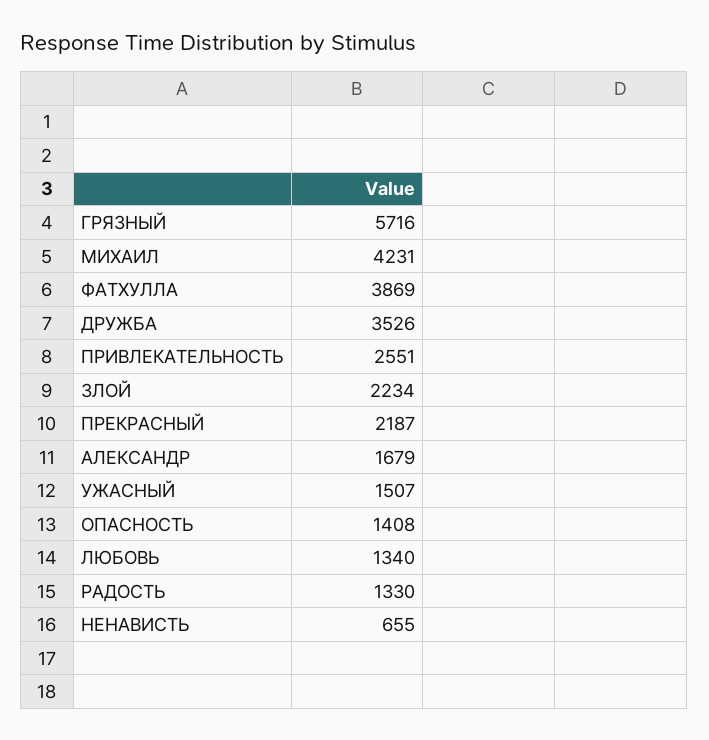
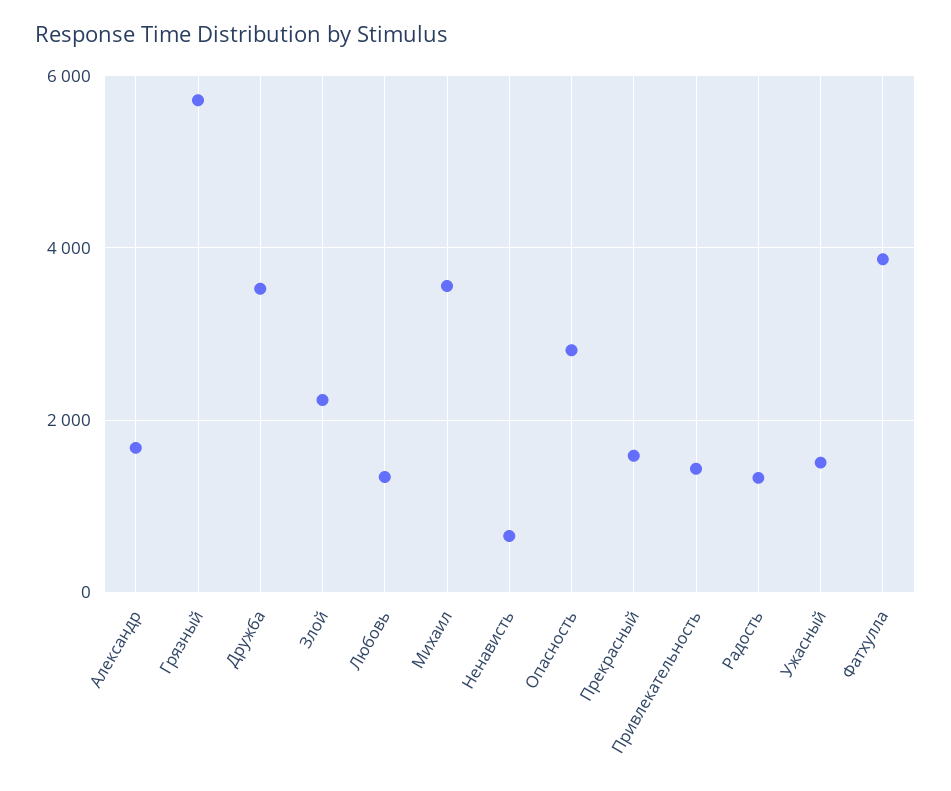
МИХАИЛ: 4231 -> 3600
ПРИВЛЕКАТЕЛЬНОСТЬ: 2551 -> 1400
ПРЕКРАСНЫЙ: 2187 -> 1600
ОПАСНОСТЬ: 1408 -> 2800

